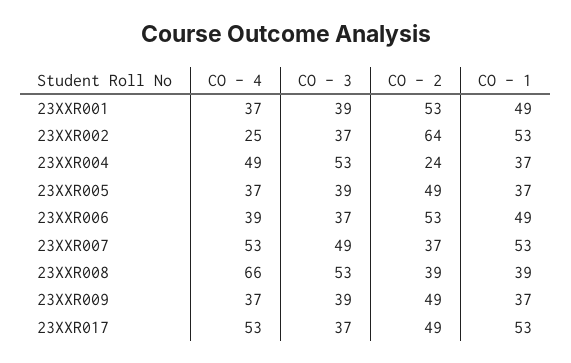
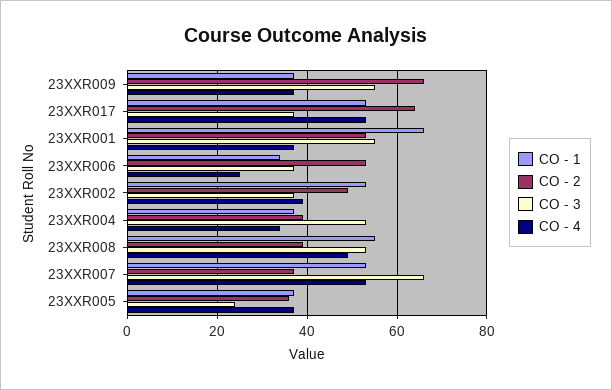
CO - 3, 23XXR001: 39 -> 55
CO - 1, 23XXR001: 49 -> 65
CO - 4, 23XXR002: 25 -> 40
CO - 2, 23XXR002: 64 -> 50
CO - 4, 23XXR004: 49 -> 35
CO - 2, 23XXR004: 24 -> 40
CO - 3, 23XXR005: 39 -> 25
CO - 2, 23XXR005: 49 -> 35
CO - 4, 23XXR006: 39 -> 25
CO - 1, 23XXR006: 49 -> 35
CO - 3, 23XXR007: 49 -> 65
CO - 4, 23XXR008: 66 -> 50
CO - 1, 23XXR008: 39 -> 55
CO - 3, 23XXR009: 39 -> 55
CO - 2, 23XXR009: 49 -> 65
CO - 2, 23XXR017: 49 -> 65

